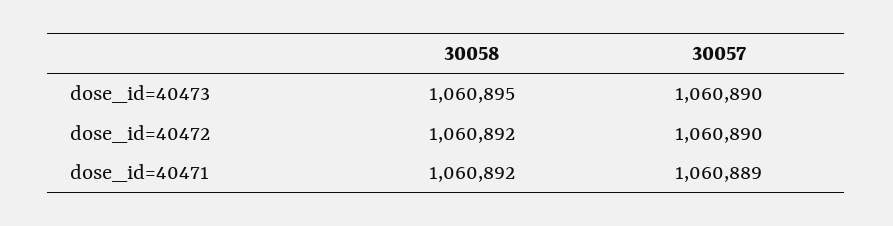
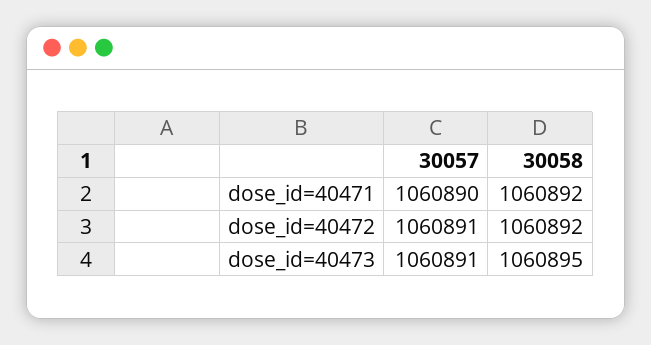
30057, dose_id=40473: 1060890 -> 1060891
30057, dose_id=40472: 1060890 -> 1060891
30057, dose_id=40471: 1060889 -> 1060890

